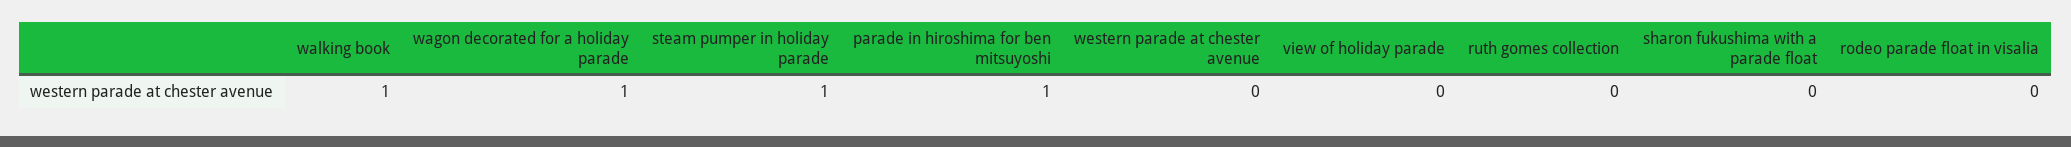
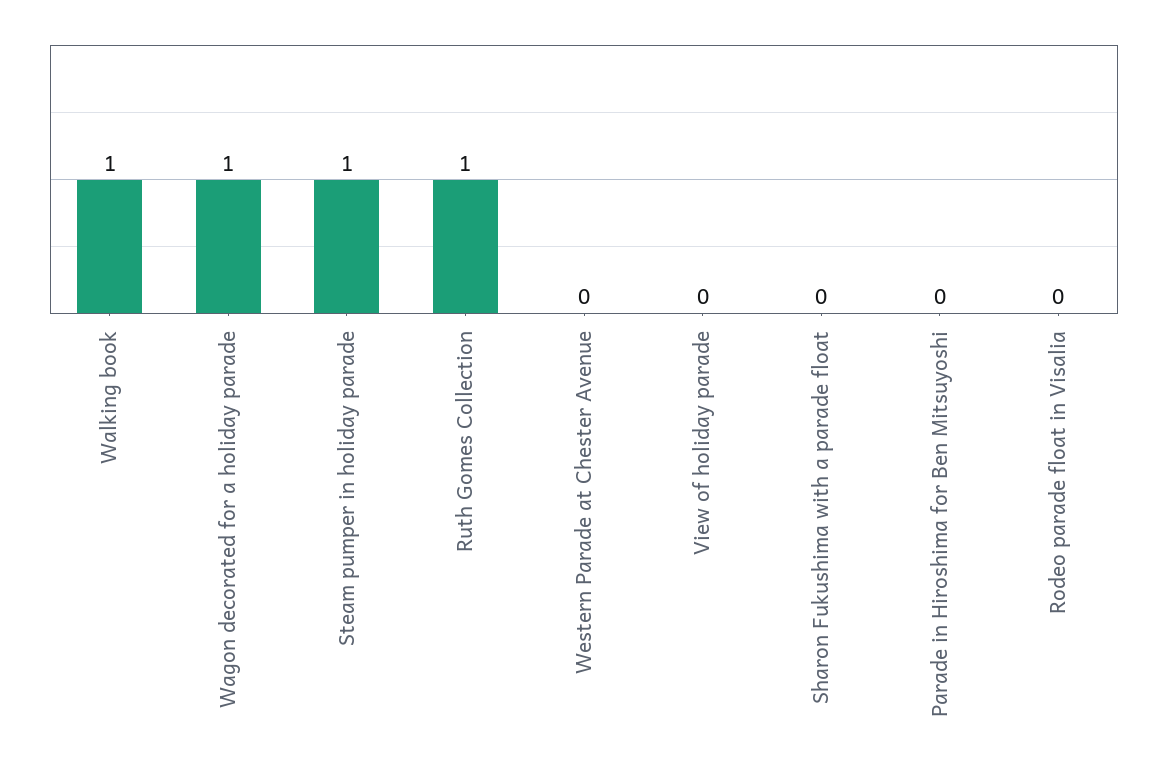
parade in hiroshima for ben mitsuyoshi: 1 -> 0
ruth gomes collection: 0 -> 1

